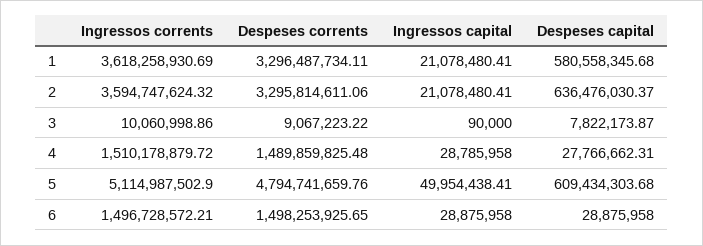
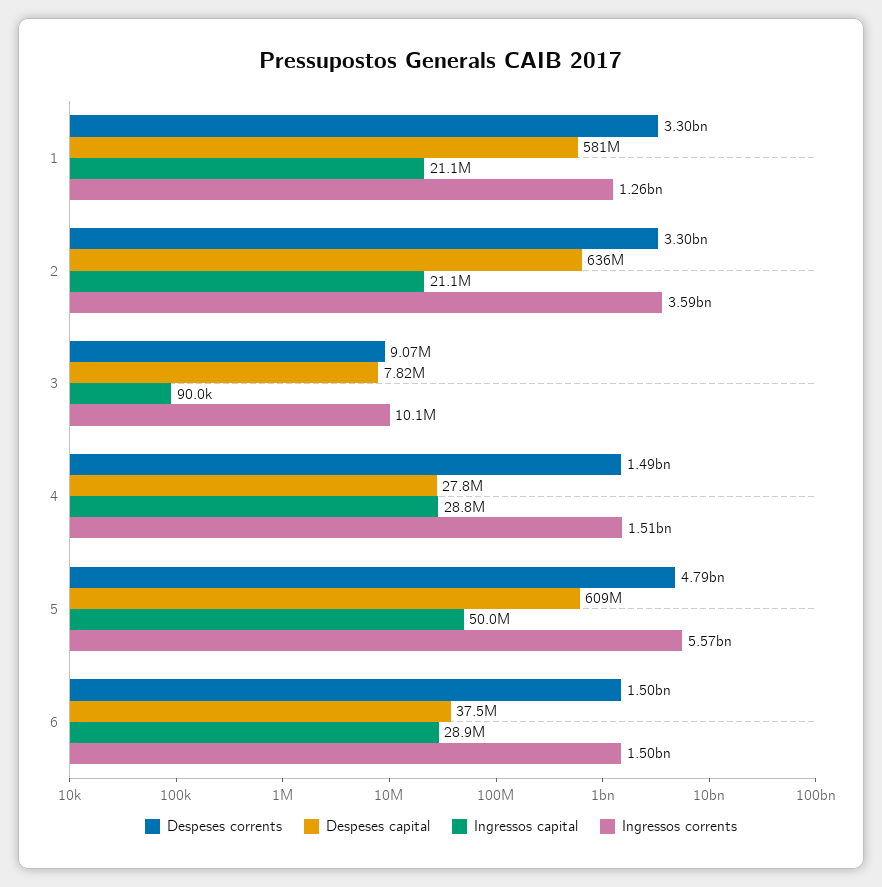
Ingressos corrents, 1: 3618258930.69 -> 1260000000
Ingressos corrents, 5: 5114987502.9 -> 5570000000
Despeses capital, 6: 28875958 -> 37500000

